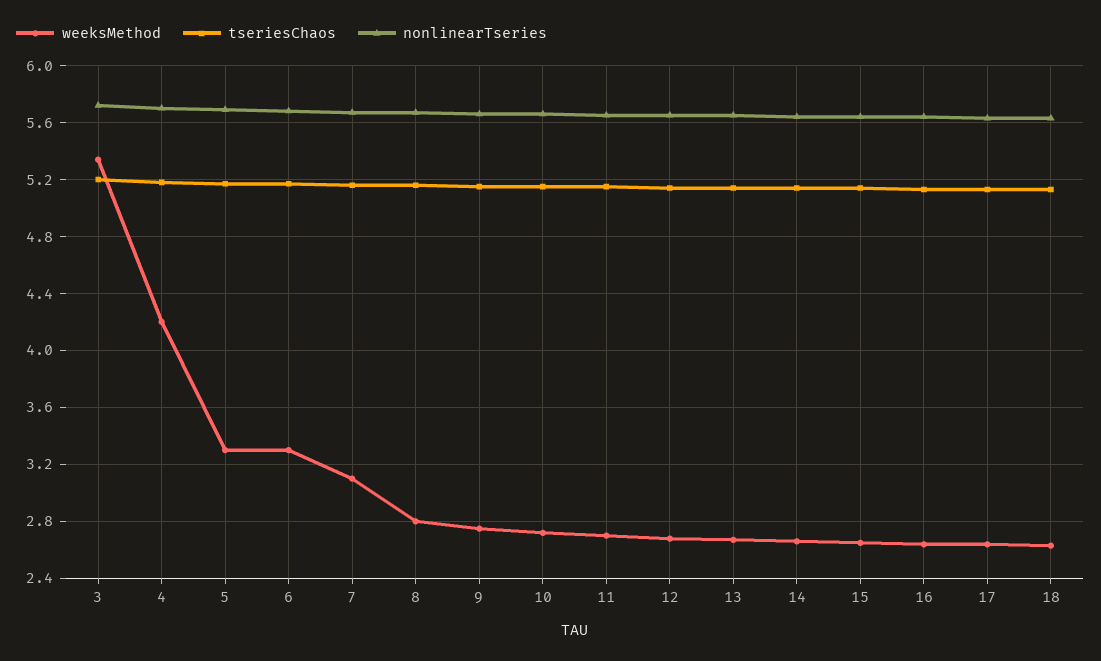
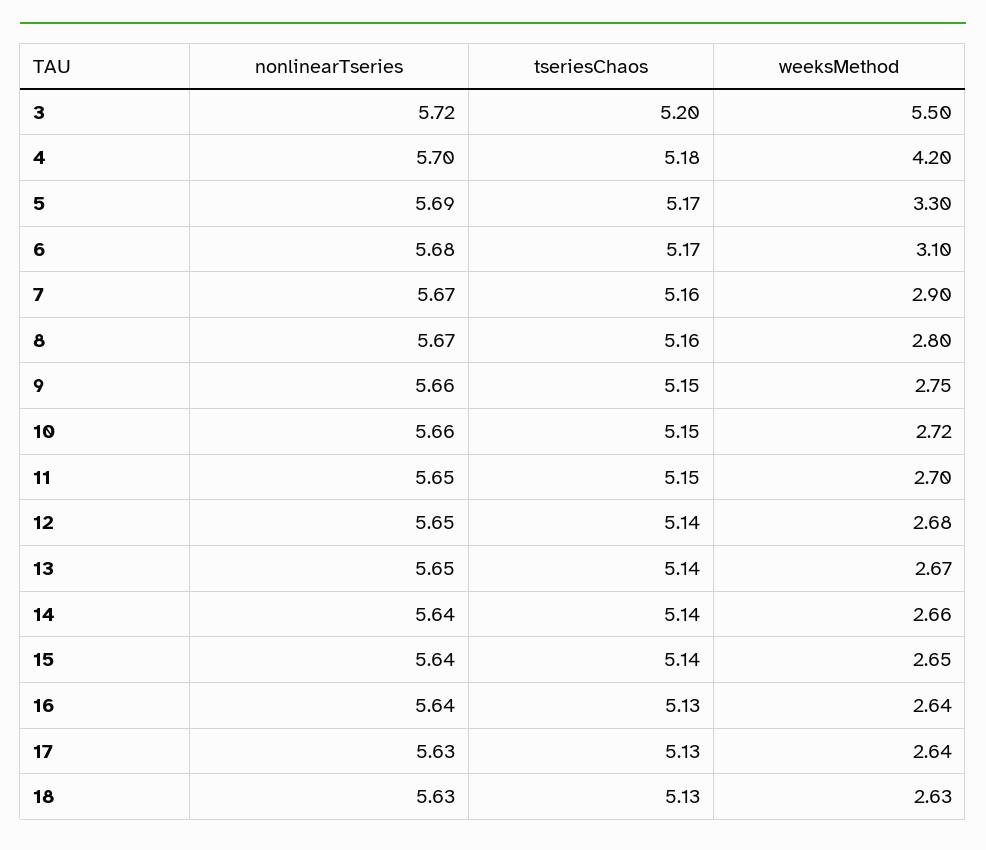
weeksMethod, 3: 5.35 -> 5.5
weeksMethod, 6: 3.3 -> 3.1
weeksMethod, 7: 3.1 -> 2.9

